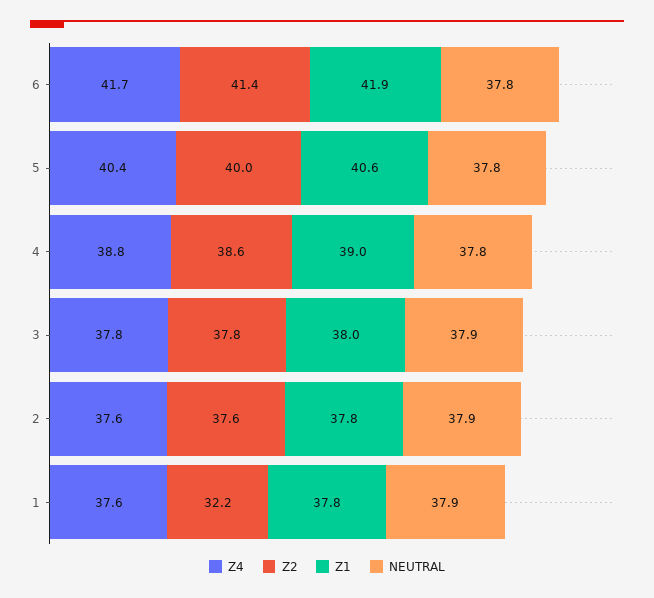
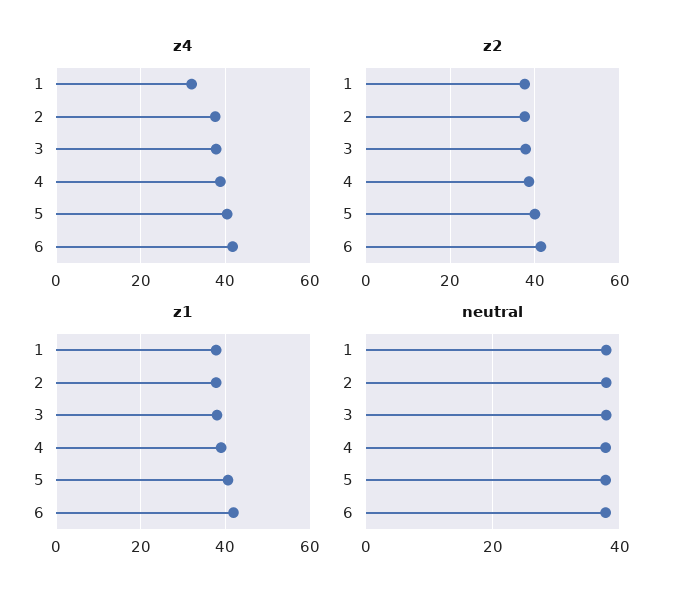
Z4, 1: 37.6 -> 32
Z2, 1: 32.2 -> 38

